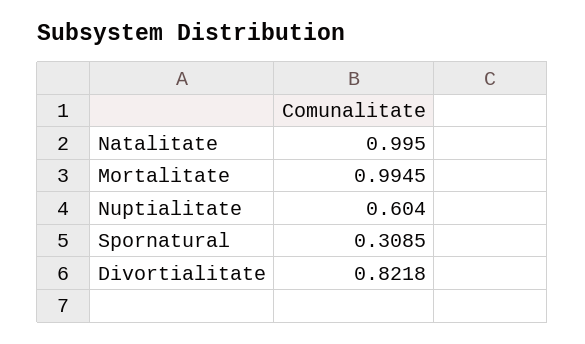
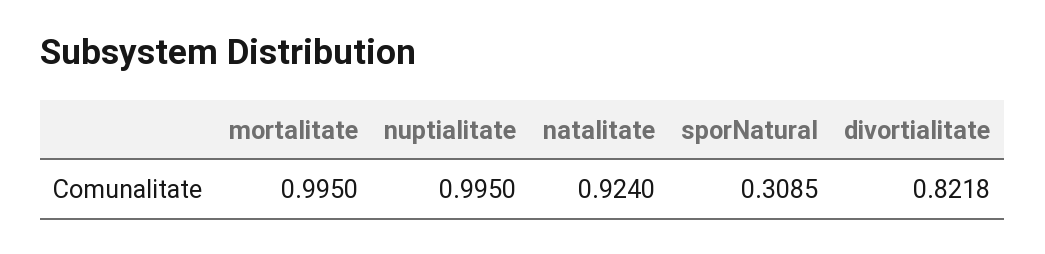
Natalitate: 0.995 -> 0.924
Mortalitate: 0.9945 -> 0.995
Nuptialitate: 0.604 -> 0.995

